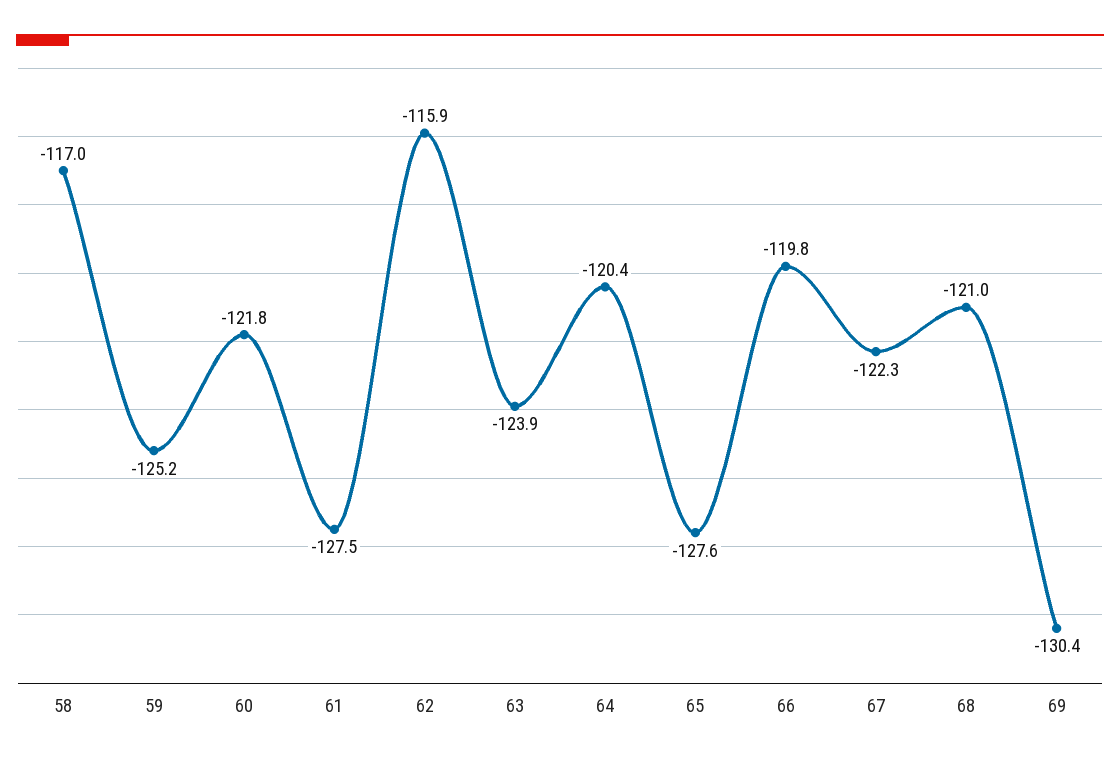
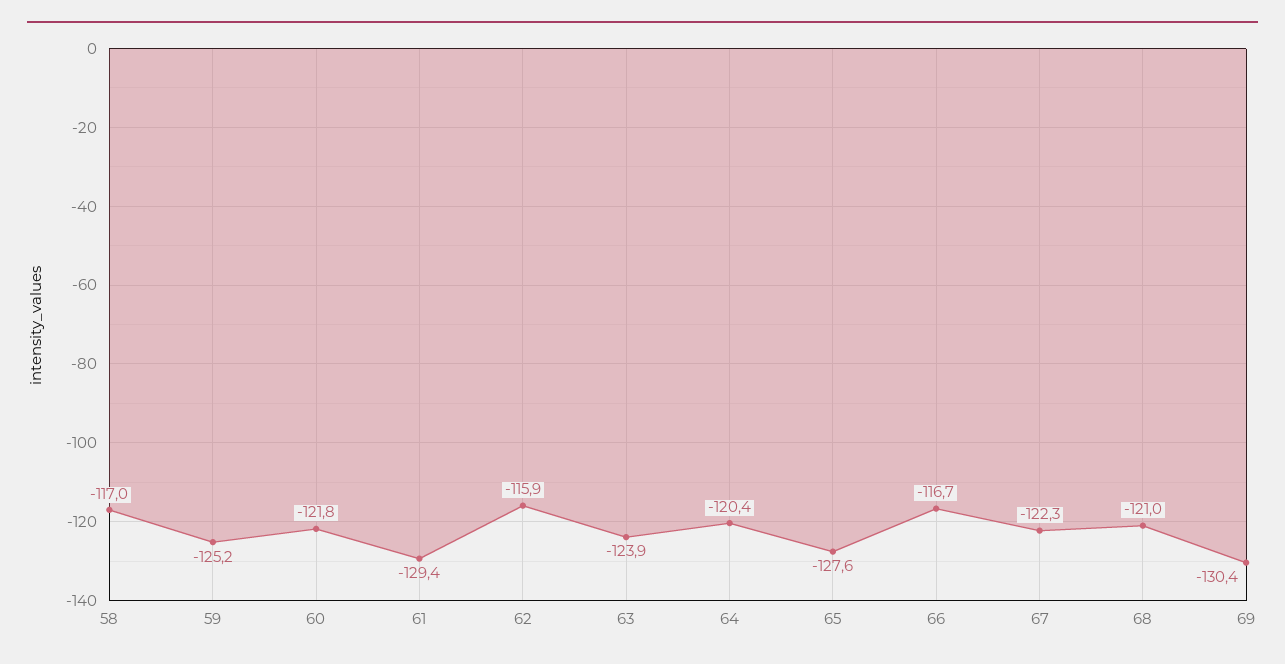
61: -127.5 -> -129.4
66: -119.8 -> -116.7

